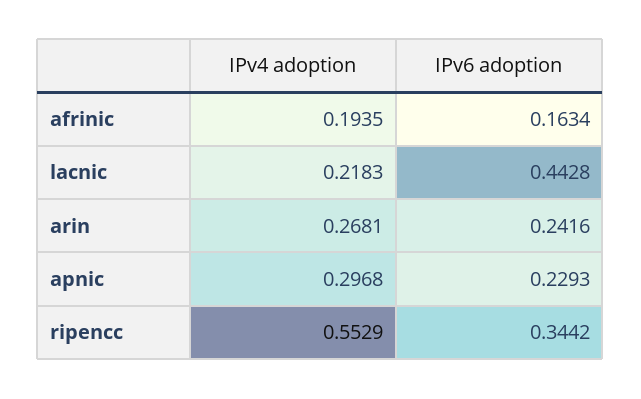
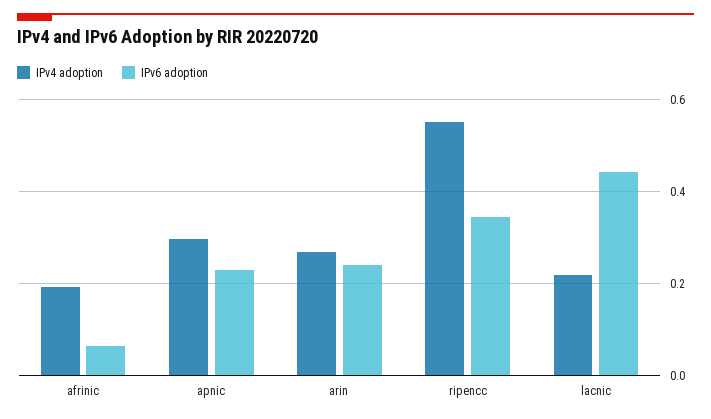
IPv6 adoption, afrinic: 0.1634 -> 0.06

